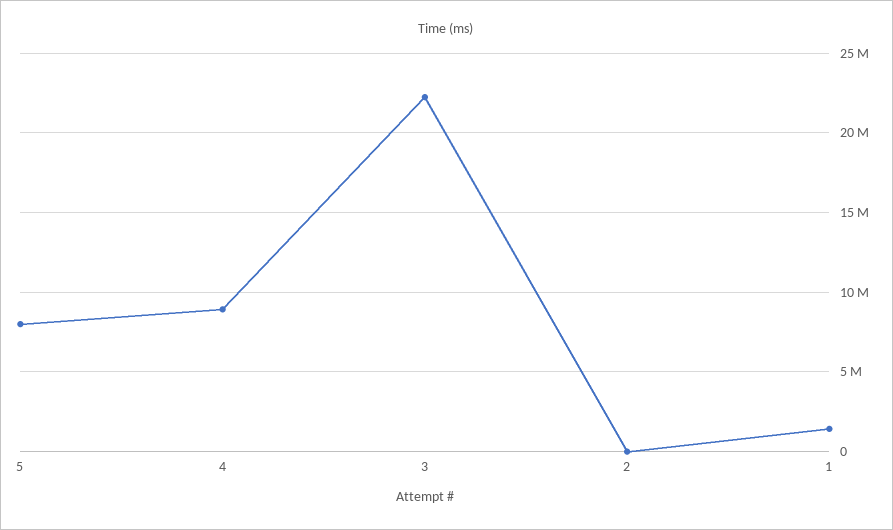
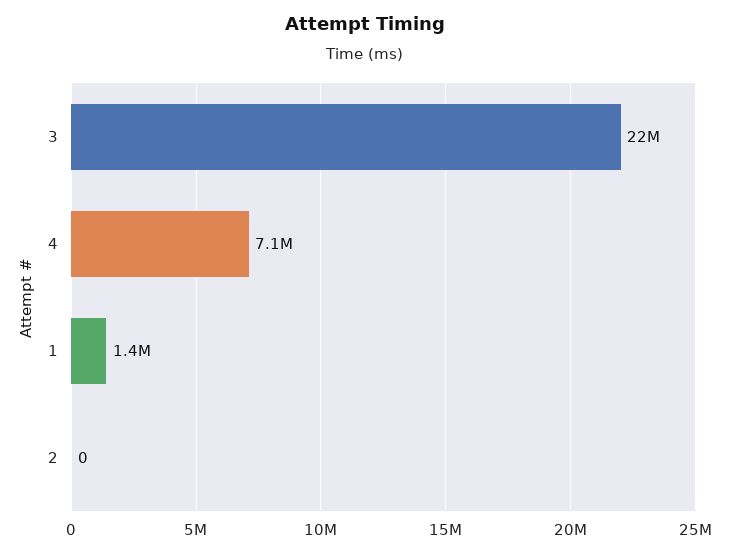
5: 8000000 -> none
4: 9000000 -> 7100000

